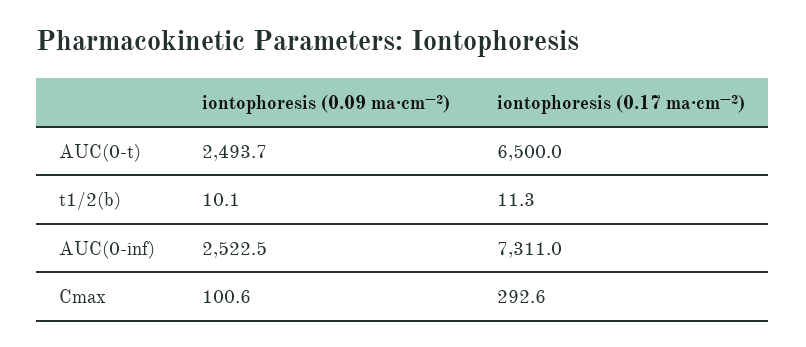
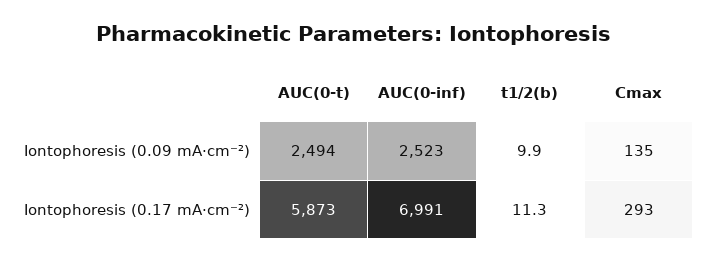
iontophoresis (0.17 ma·cm⁻²), AUC(0-t): 6500 -> 5873
iontophoresis (0.09 ma·cm⁻²), t1/2(b): 10.1 -> 9.9
iontophoresis (0.17 ma·cm⁻²), AUC(0-inf): 7311 -> 6991
iontophoresis (0.09 ma·cm⁻²), Cmax: 100.6 -> 135

